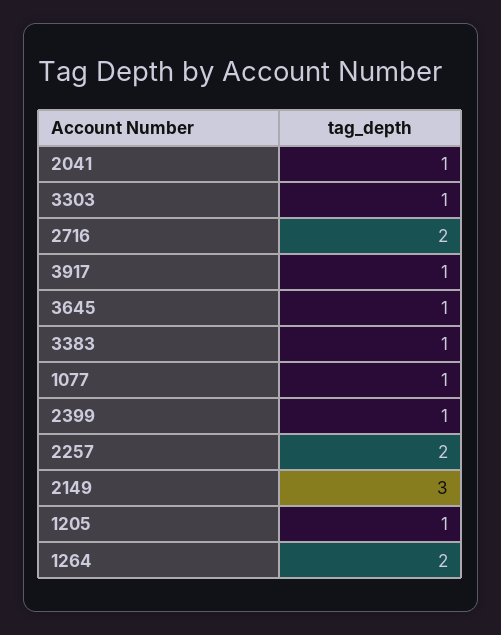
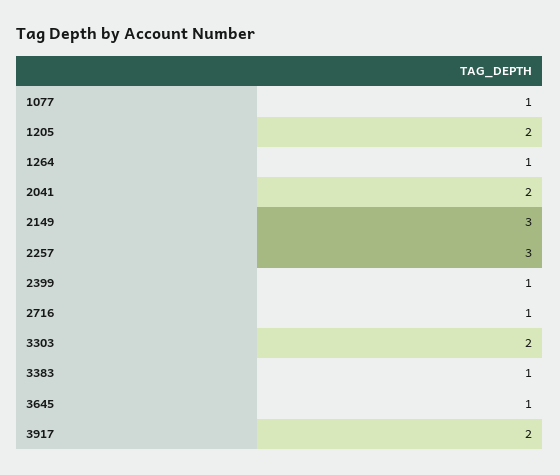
2041: 1 -> 2
3303: 1 -> 2
2716: 2 -> 1
3917: 1 -> 2
2257: 2 -> 3
1205: 1 -> 2
1264: 2 -> 1

